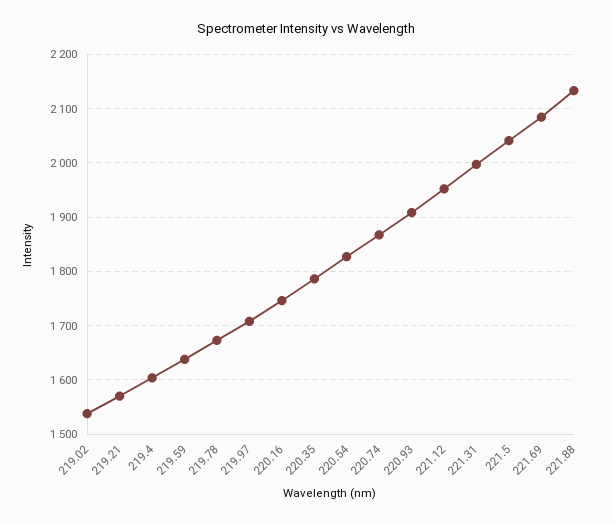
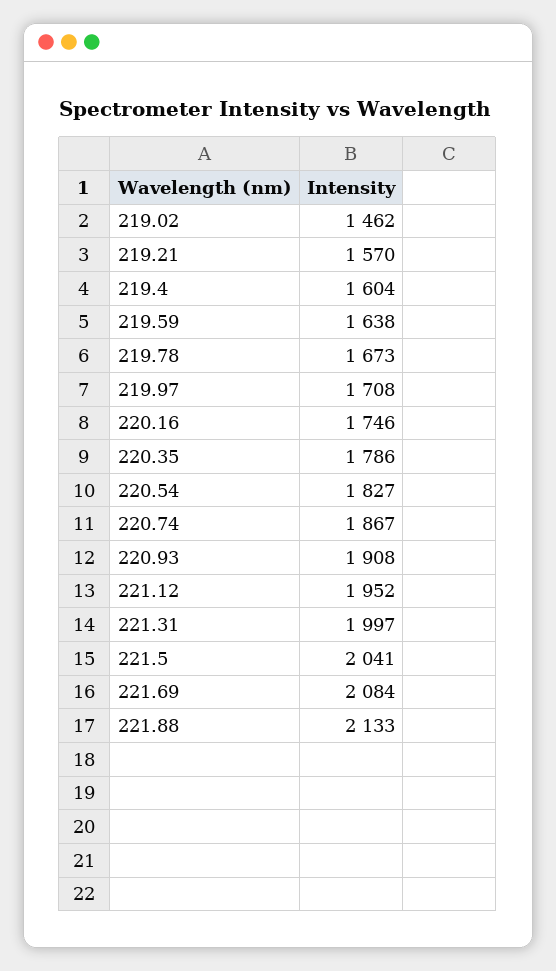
219.02: 1540 -> 1462

